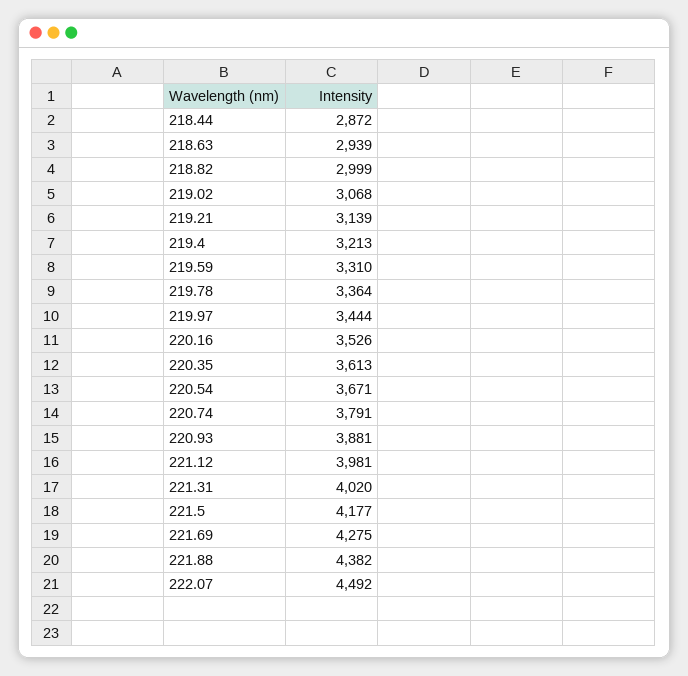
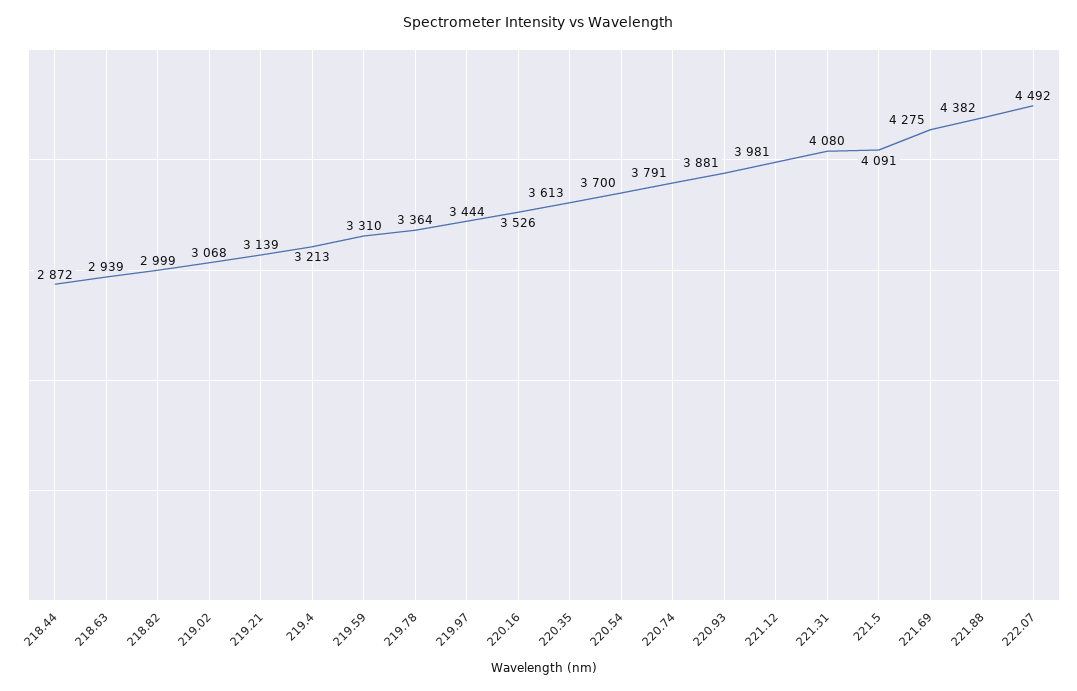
220.54: 3671 -> 3700
221.31: 4020 -> 4080
221.5: 4177 -> 4091

